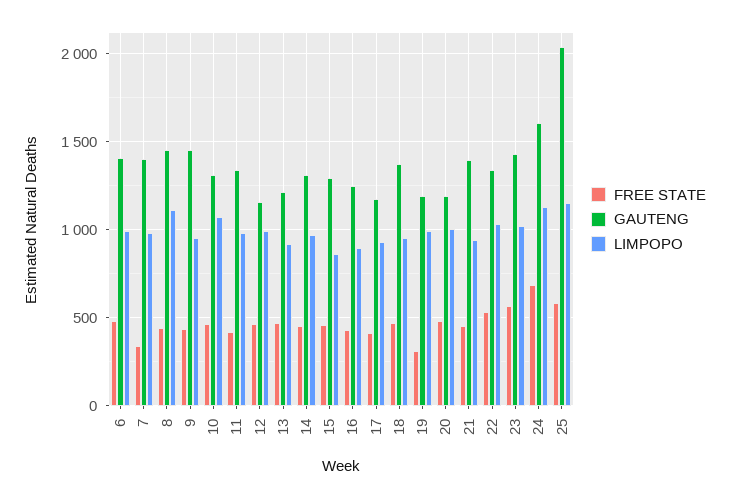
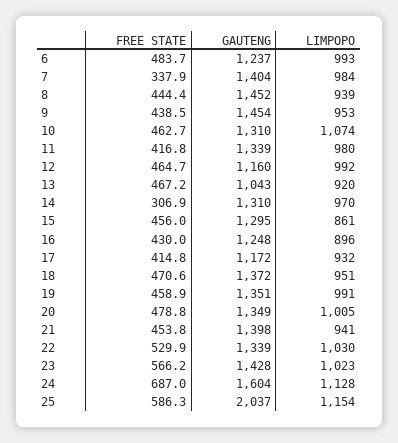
GAUTENG, 6: 1400 -> 1237
LIMPOPO, 8: 1100 -> 939
GAUTENG, 13: 1200 -> 1043
FREE STATE, 14: 450 -> 306.9
FREE STATE, 19: 300 -> 458.9
GAUTENG, 19: 1200 -> 1351
GAUTENG, 20: 1200 -> 1349

